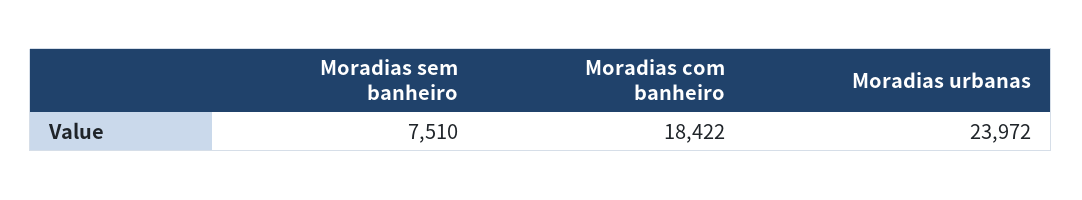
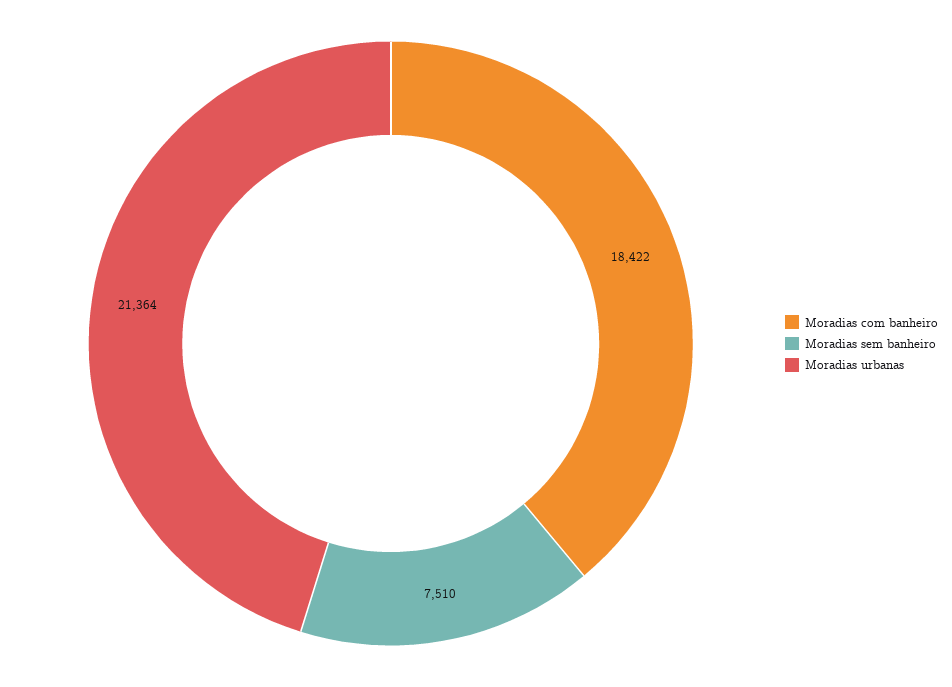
Moradias urbanas: 23972 -> 21364

